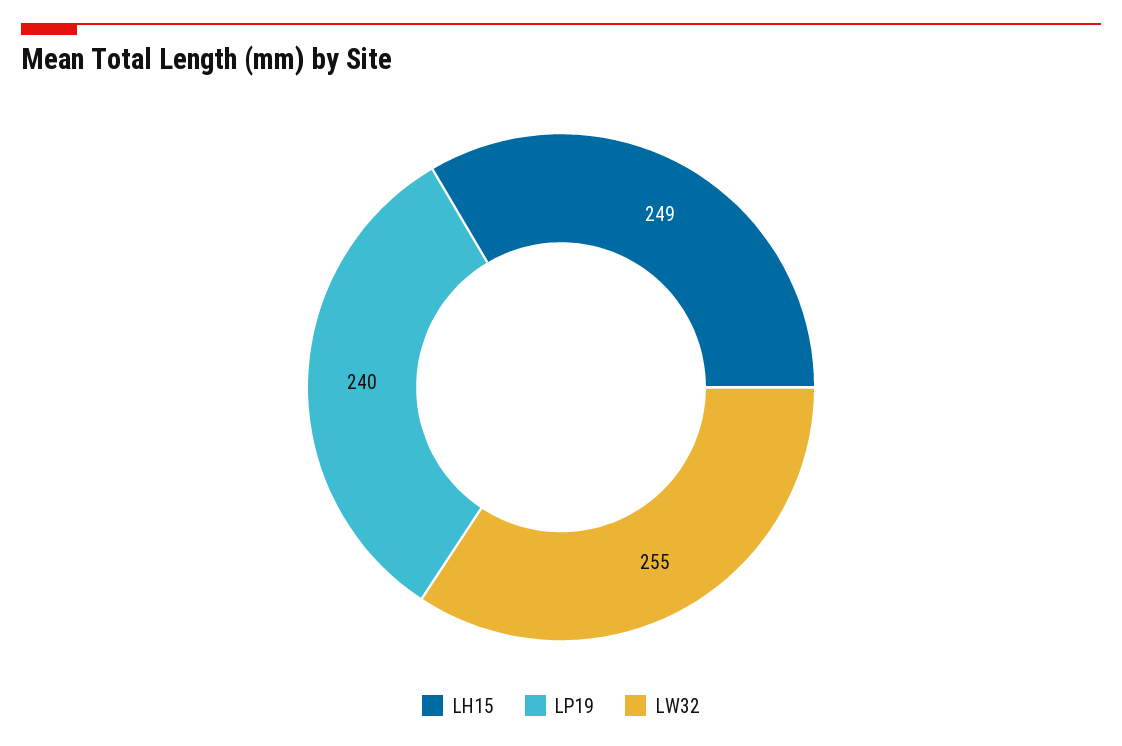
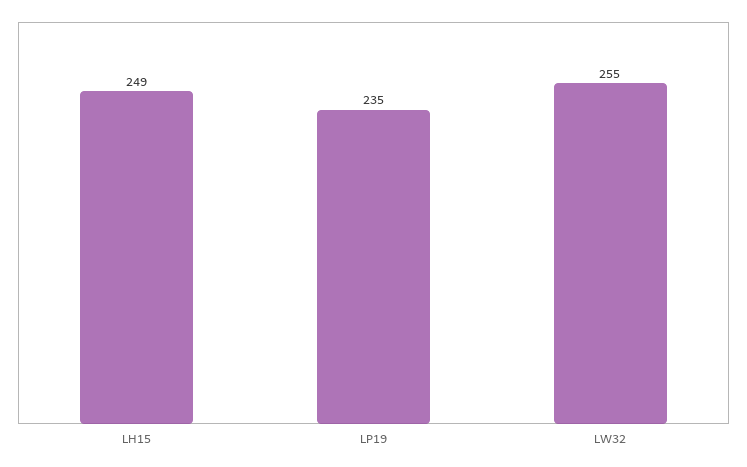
LP19: 240 -> 235

